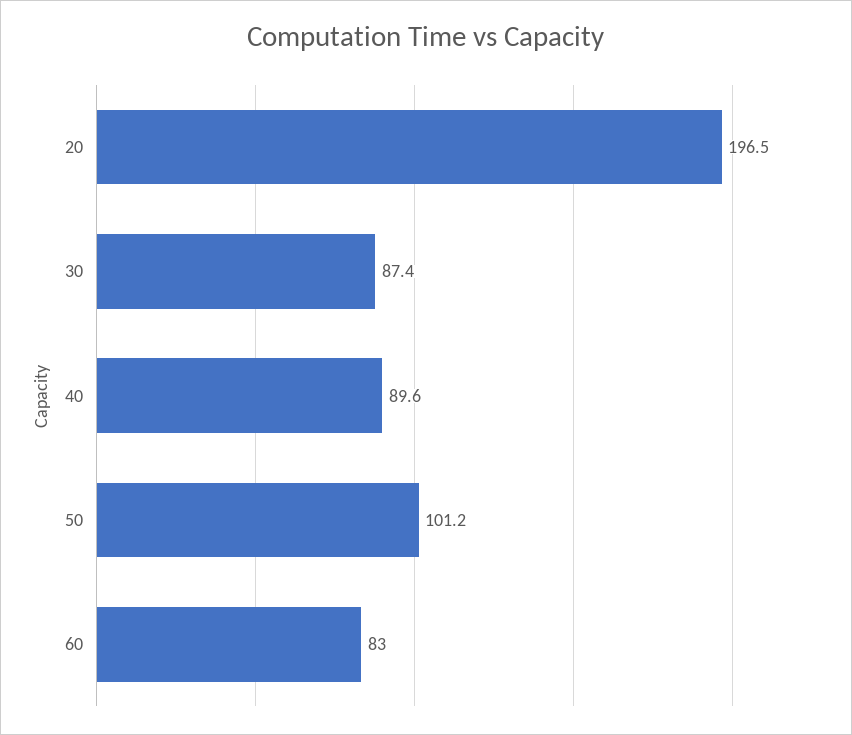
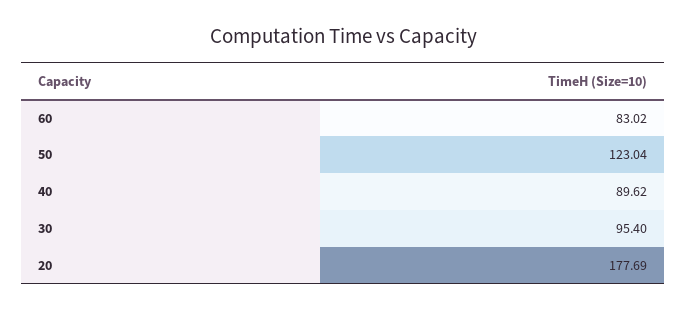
20: 196.5 -> 177.69
30: 87.4 -> 95.4
50: 101.2 -> 123.04

